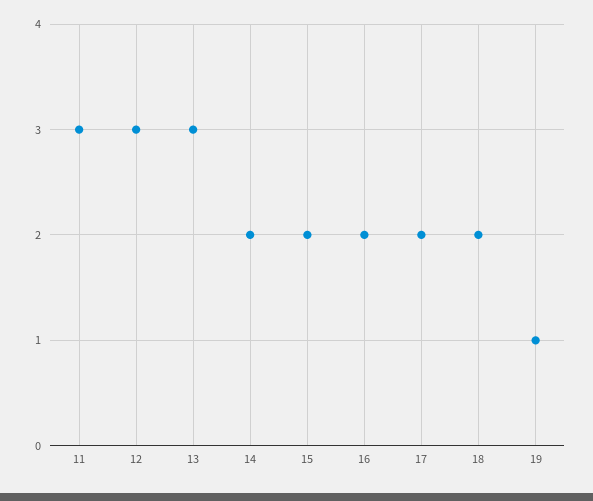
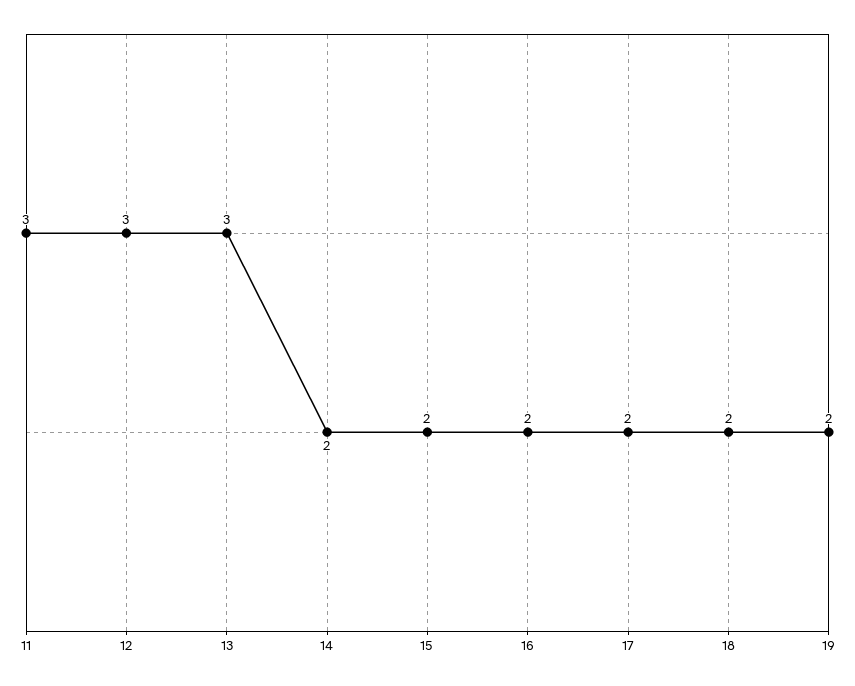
19: 1 -> 2

